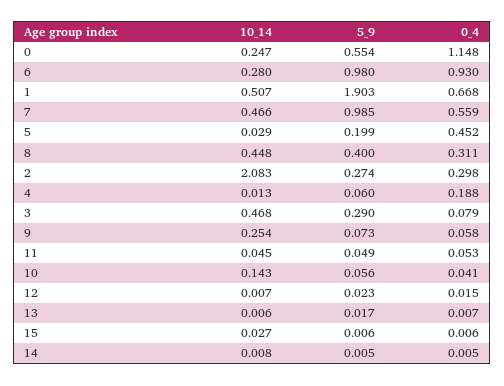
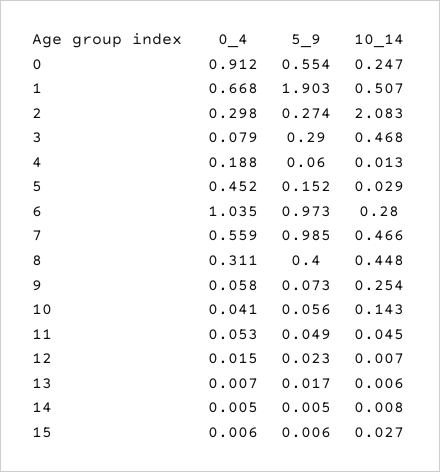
0_4, 0: 1.148 -> 0.912
5_9, 6: 0.98 -> 0.973
0_4, 6: 0.93 -> 1.035
5_9, 5: 0.199 -> 0.152

